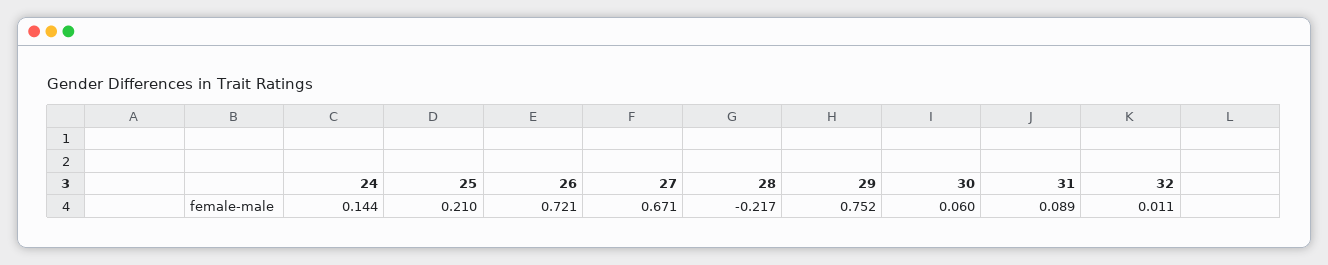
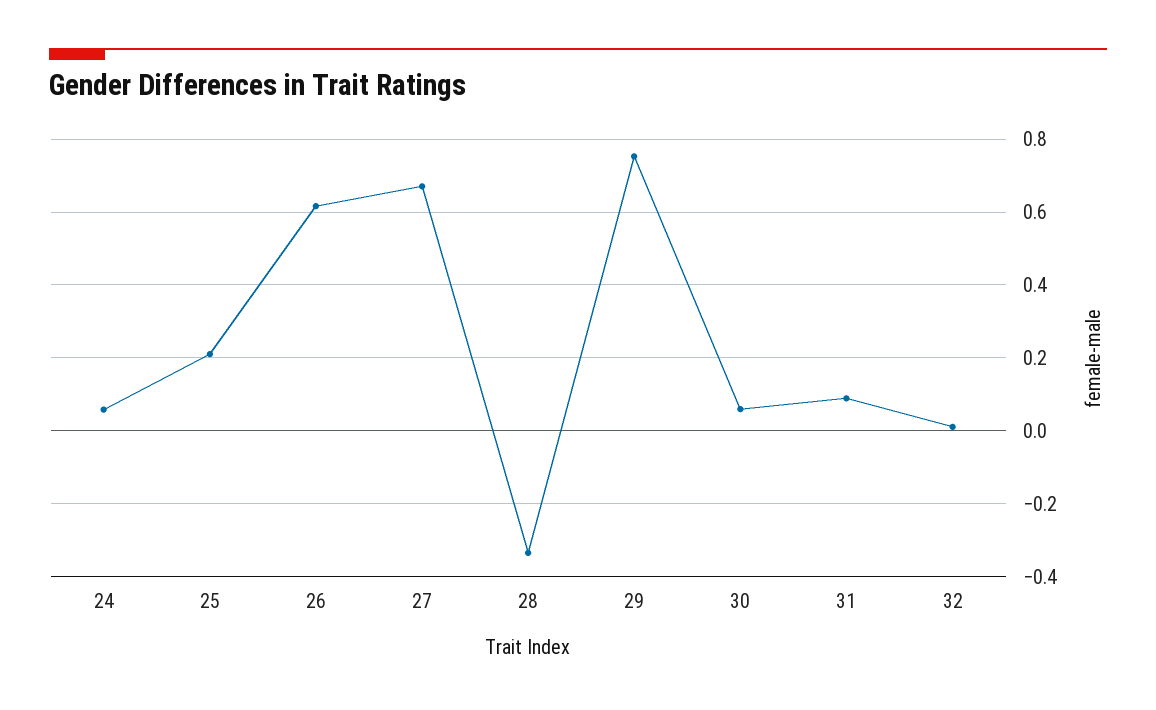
24: 0.144 -> 0.06
26: 0.721 -> 0.62
28: -0.217 -> -0.34

